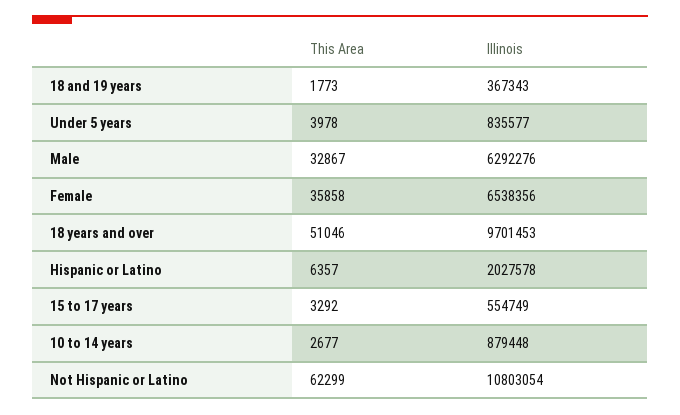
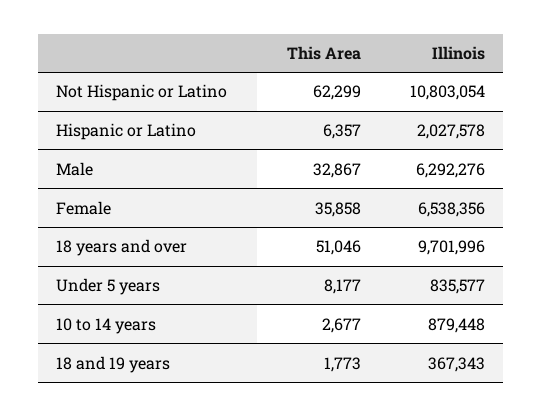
This Area, Under 5 years: 3978 -> 8177
Illinois, 18 years and over: 9701453 -> 9701996
This Area, 15 to 17 years: 3292 -> none
Illinois, 15 to 17 years: 554749 -> none

